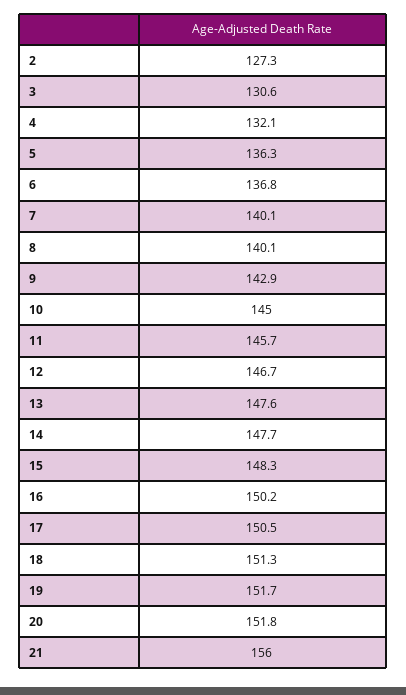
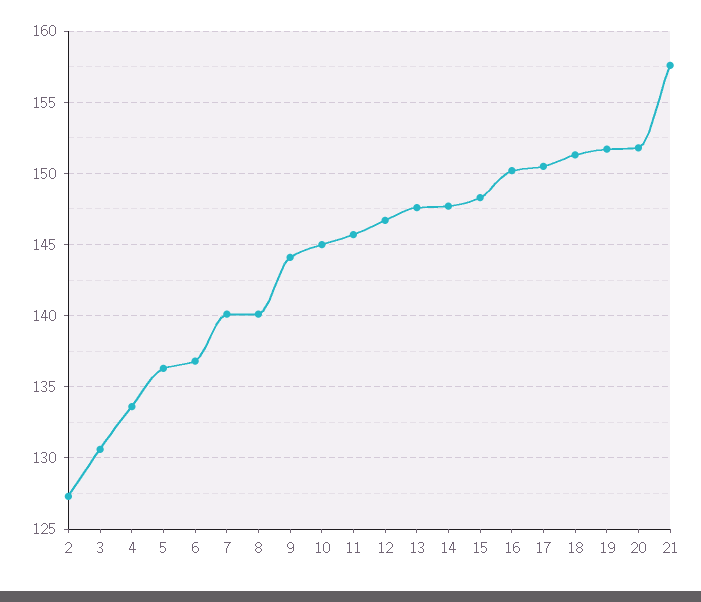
4: 132.1 -> 133.5
9: 142.9 -> 144
21: 156 -> 157.5

